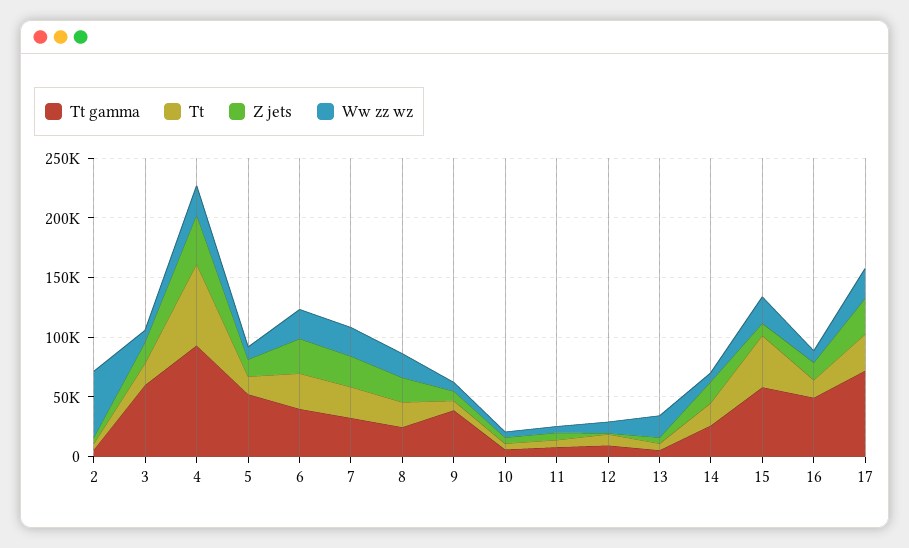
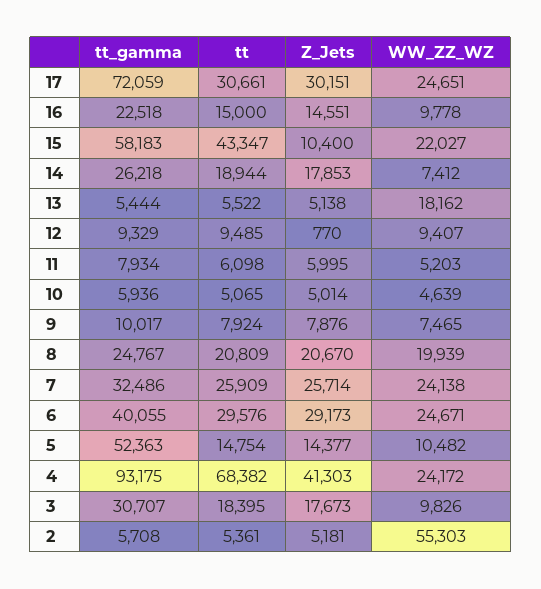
Tt gamma, 3: 60000 -> 30707
Tt gamma, 9: 40000 -> 10017
Tt gamma, 16: 50000 -> 22518

